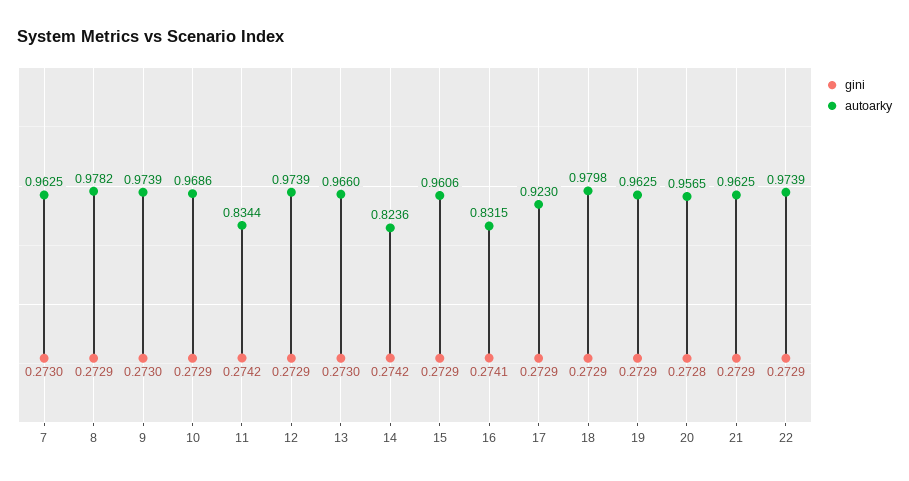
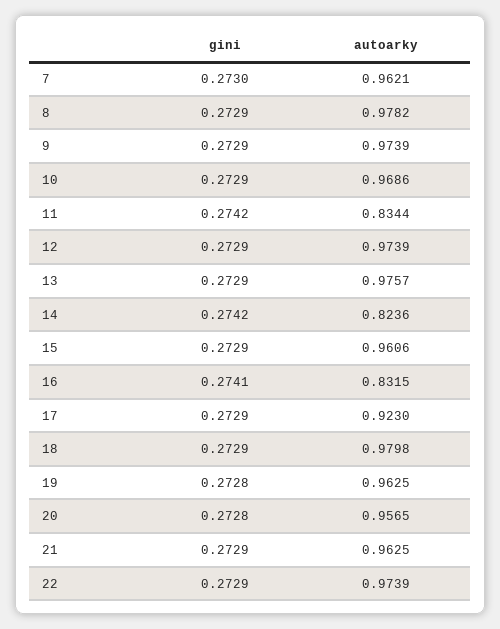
autoarky, 7: 0.9625 -> 0.9621
gini, 9: 0.273 -> 0.2729
gini, 13: 0.273 -> 0.2729
autoarky, 13: 0.966 -> 0.9757
gini, 19: 0.2729 -> 0.2728

